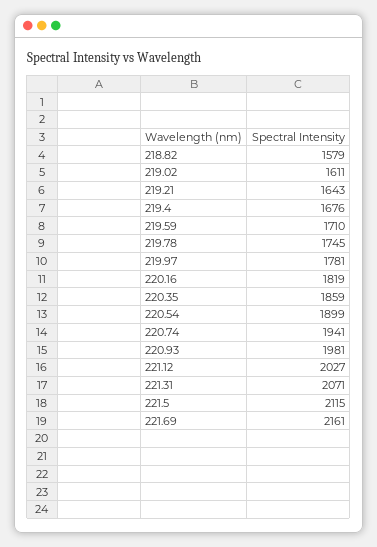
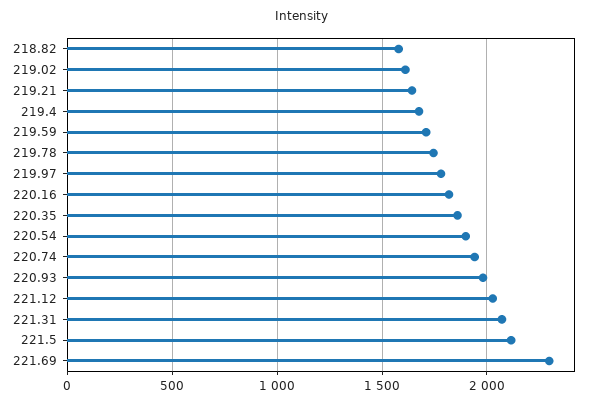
221.69: 2161 -> 2300

